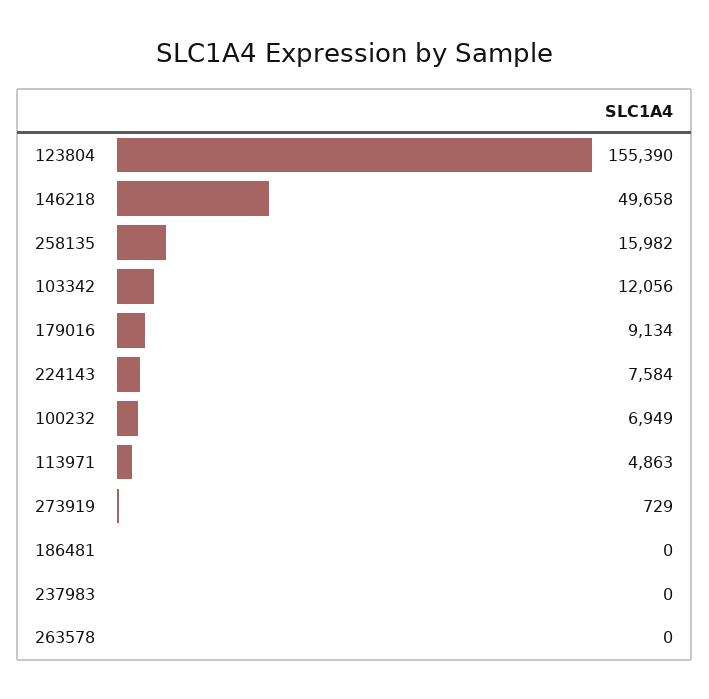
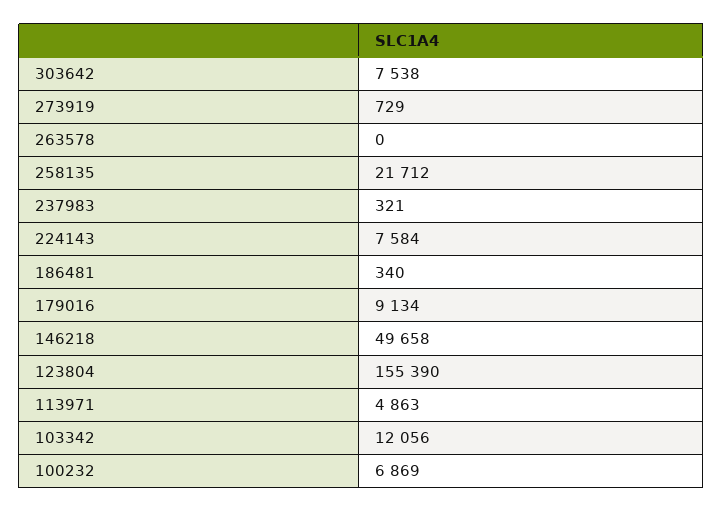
258135: 15982 -> 21712
100232: 6949 -> 6869
186481: 0 -> 340
237983: 0 -> 321
303642: none -> 7538

